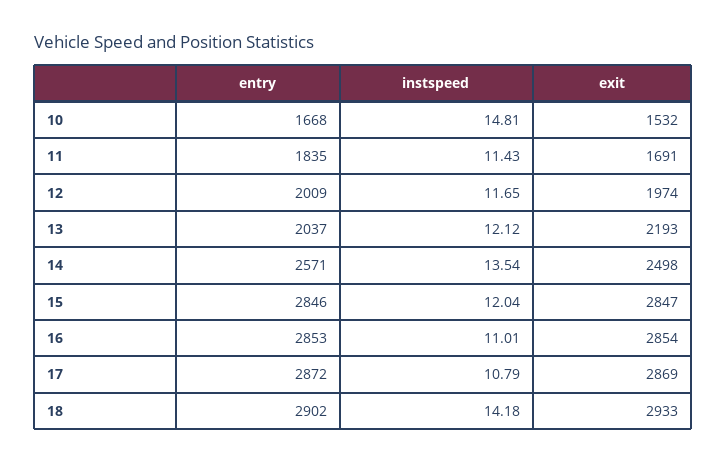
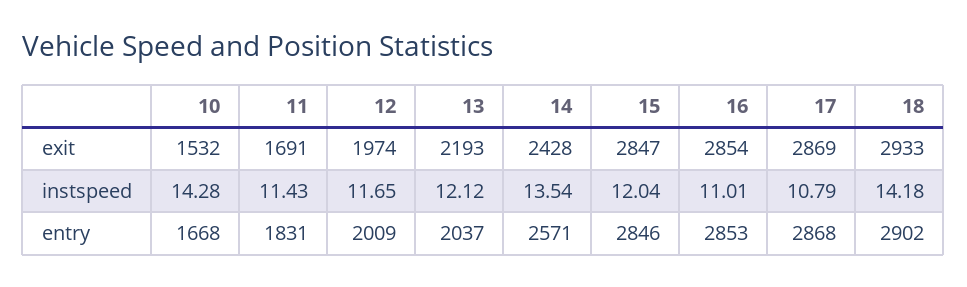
instspeed, 10: 14.81 -> 14.28
entry, 11: 1835 -> 1831
exit, 14: 2498 -> 2428
entry, 17: 2872 -> 2868

